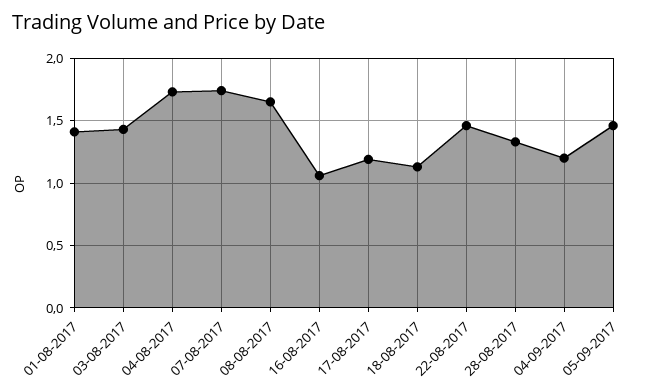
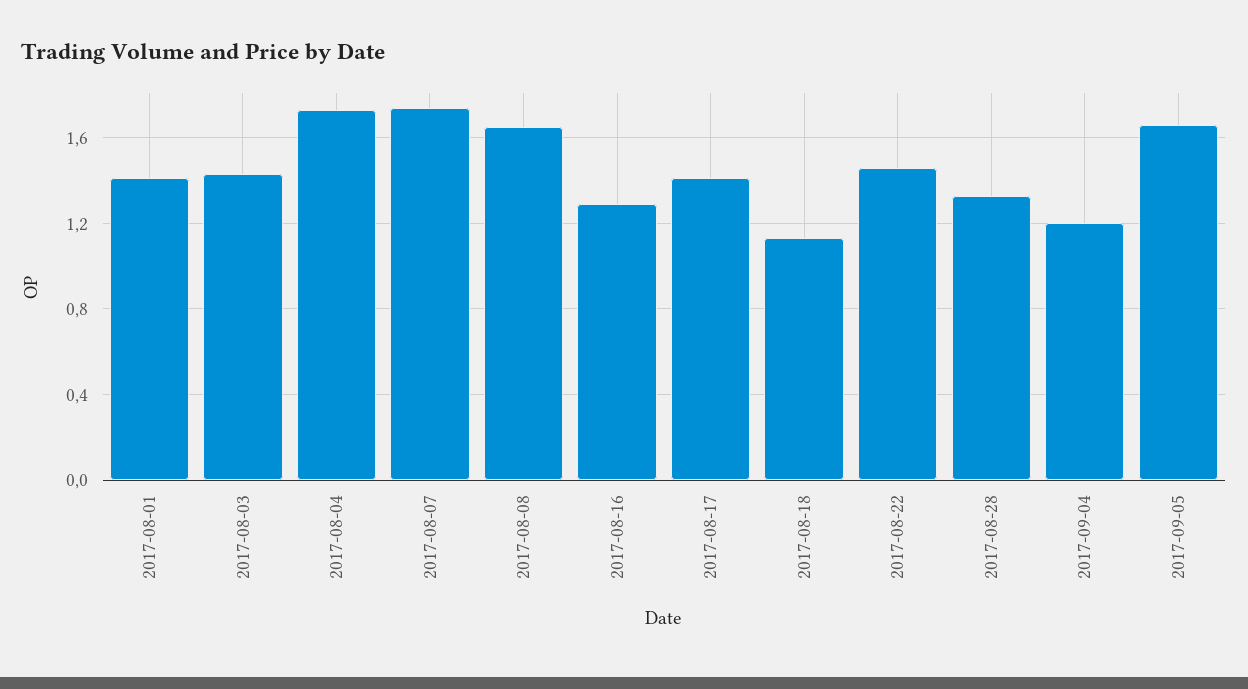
16-08-2017: 1.05 -> 1.3
17-08-2017: 1.2 -> 1.4
05-09-2017: 1.45 -> 1.65

